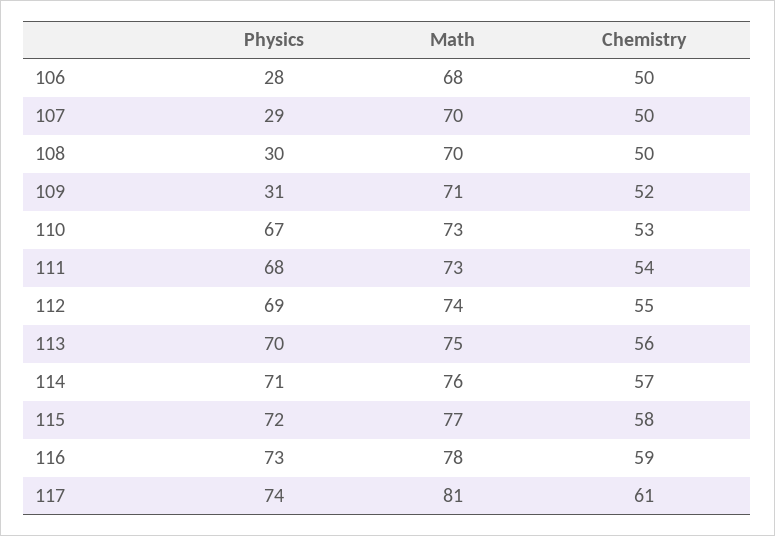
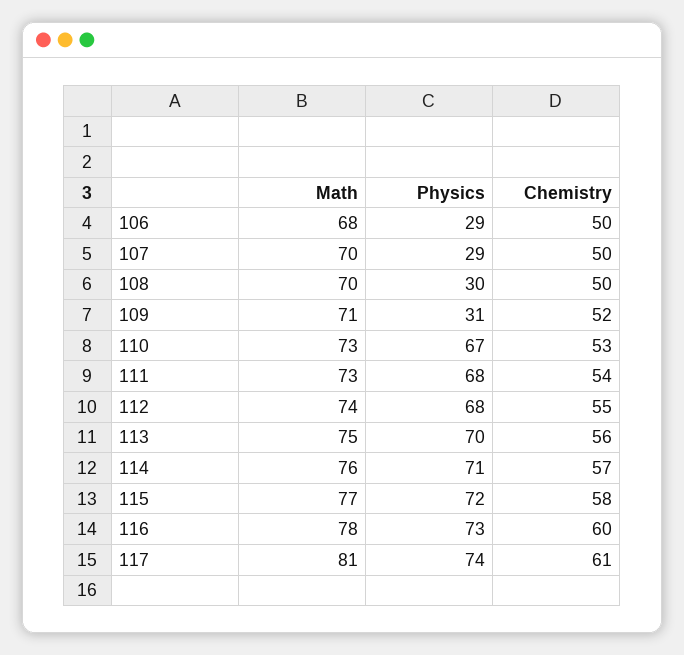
Physics, 106: 28 -> 29
Physics, 112: 69 -> 68
Chemistry, 116: 59 -> 60

